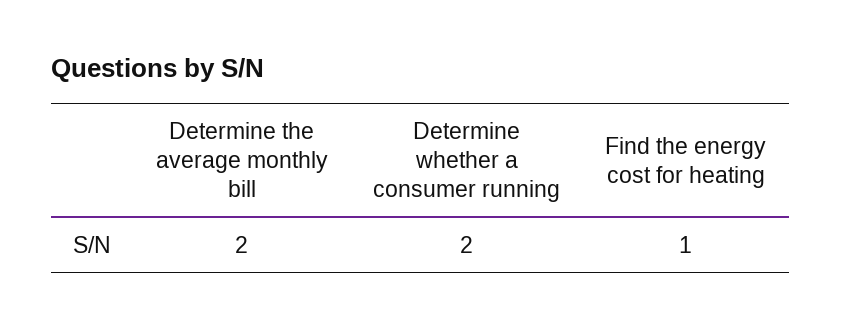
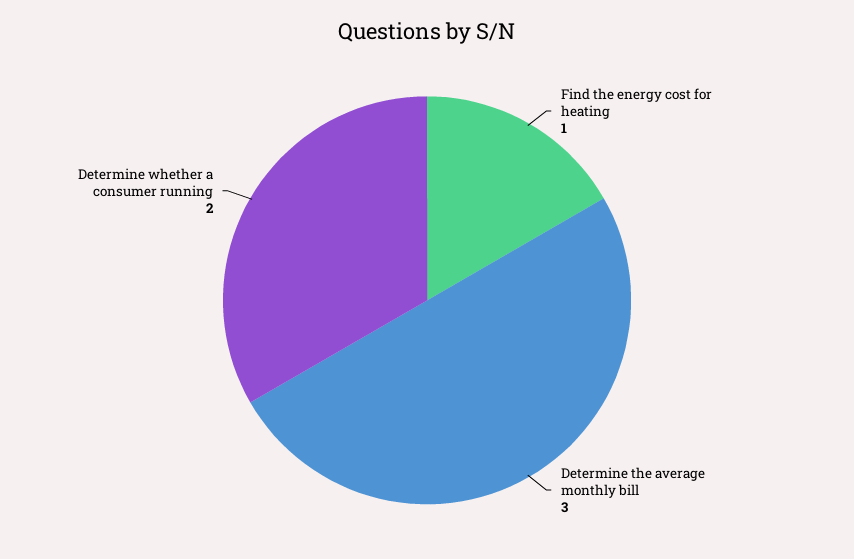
Determine the average monthly bill: 2 -> 3

